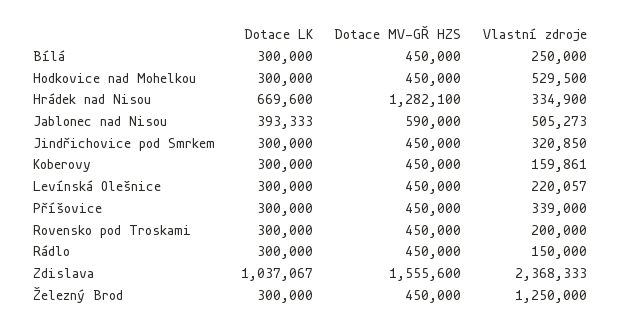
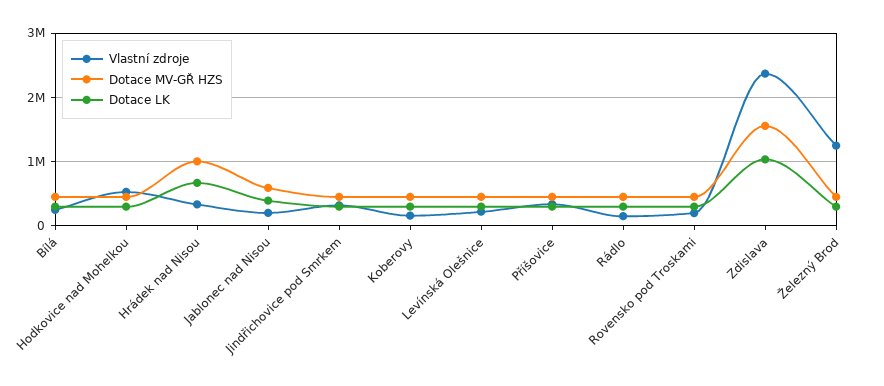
Dotace MV-GŘ HZS, Hrádek nad Nisou: 1282100 -> 1000000
Vlastní zdroje, Jablonec nad Nisou: 505273 -> 200000

